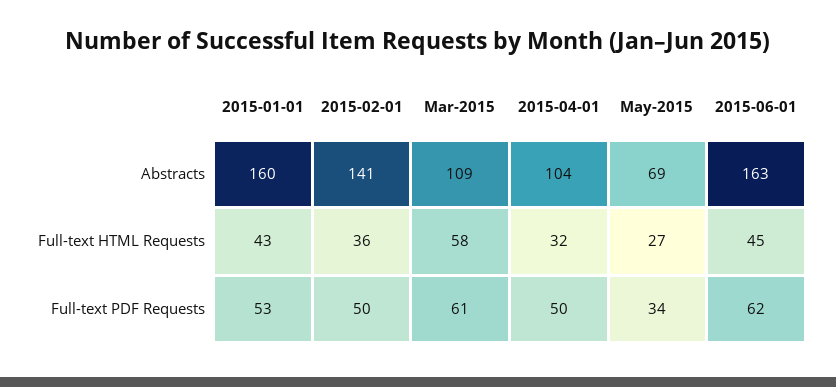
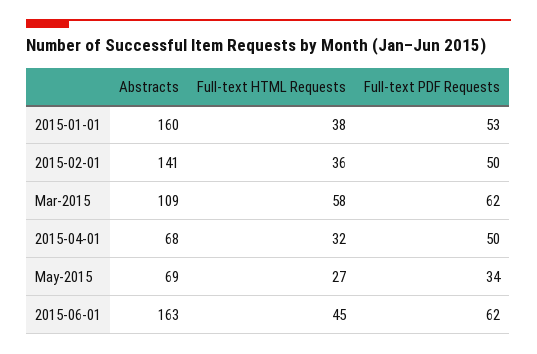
2015-04-01, Abstracts: 104 -> 68
2015-01-01, Full-text HTML Requests: 43 -> 38
Mar-2015, Full-text PDF Requests: 61 -> 62

